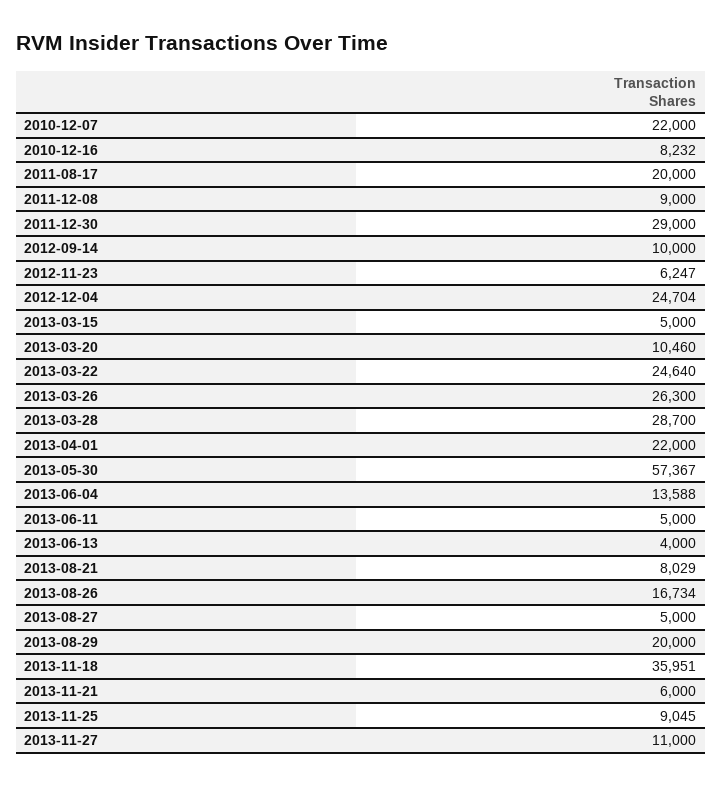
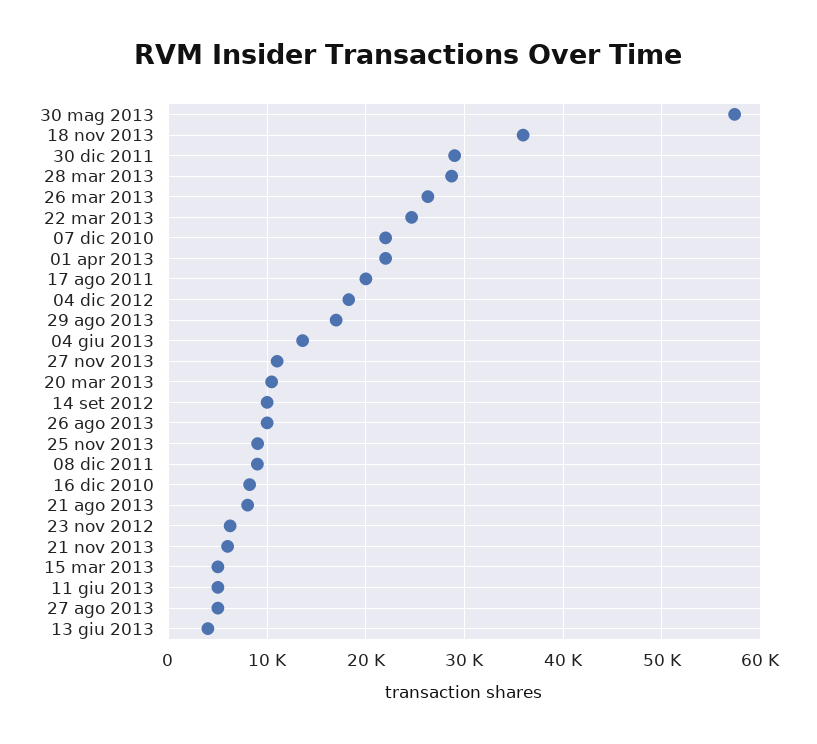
2012-12-04: 24704 -> 18000
2013-08-26: 16734 -> 10000
2013-08-29: 20000 -> 17000

